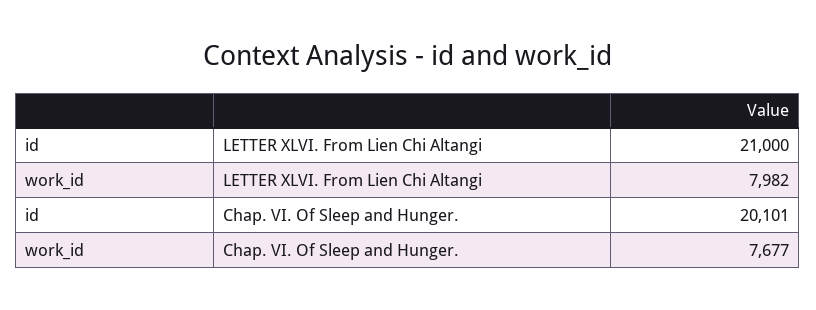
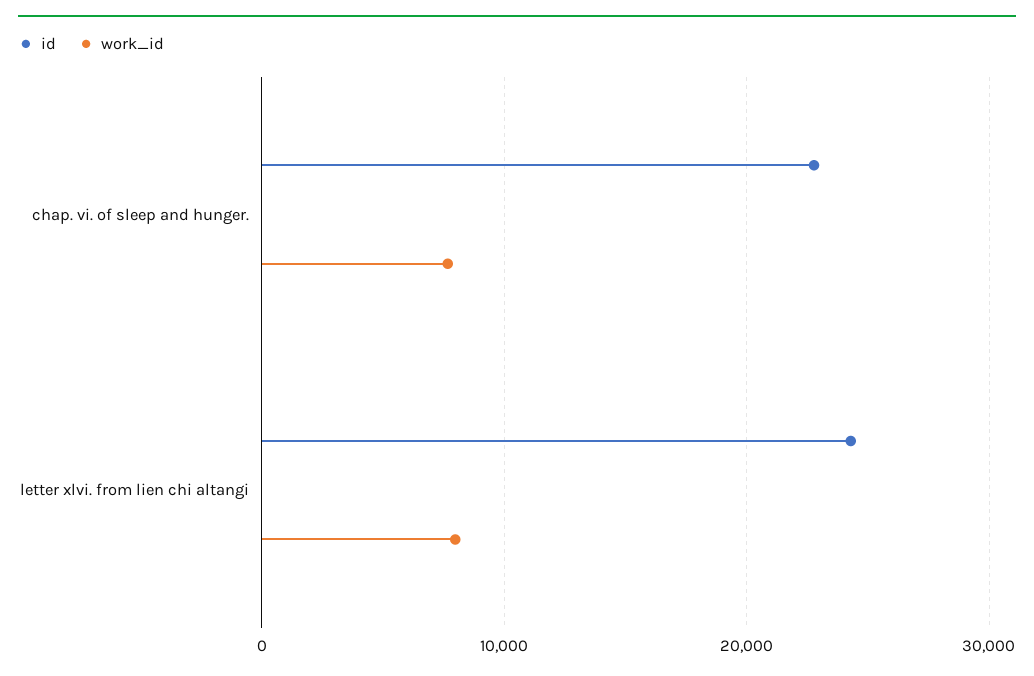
id, LETTER XLVI. From Lien Chi Altangi: 21000 -> 24000
id, Chap. VI. Of Sleep and Hunger.: 20101 -> 23000

